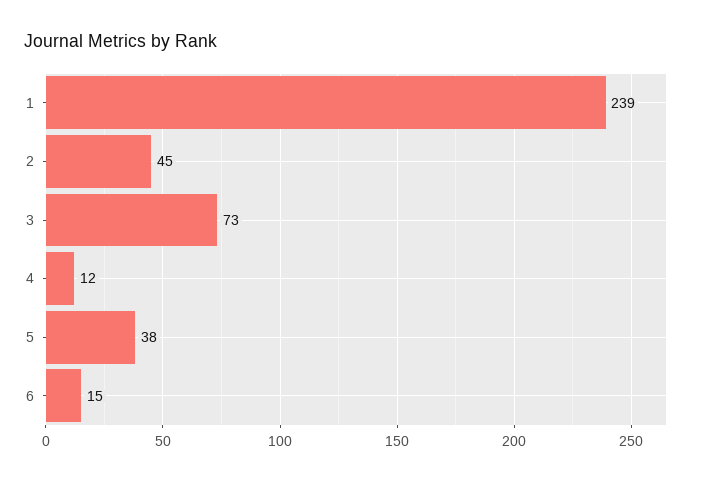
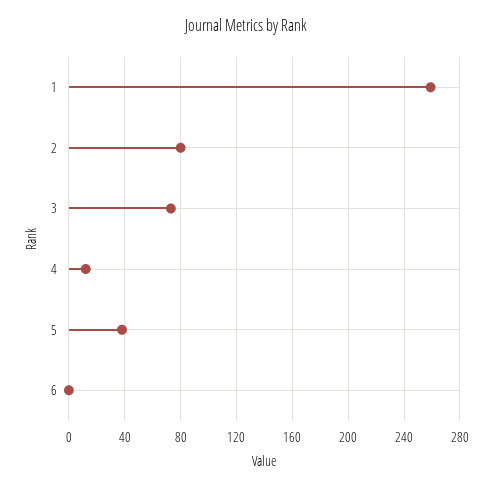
1: 239 -> 260
2: 45 -> 80
6: 15 -> 0

